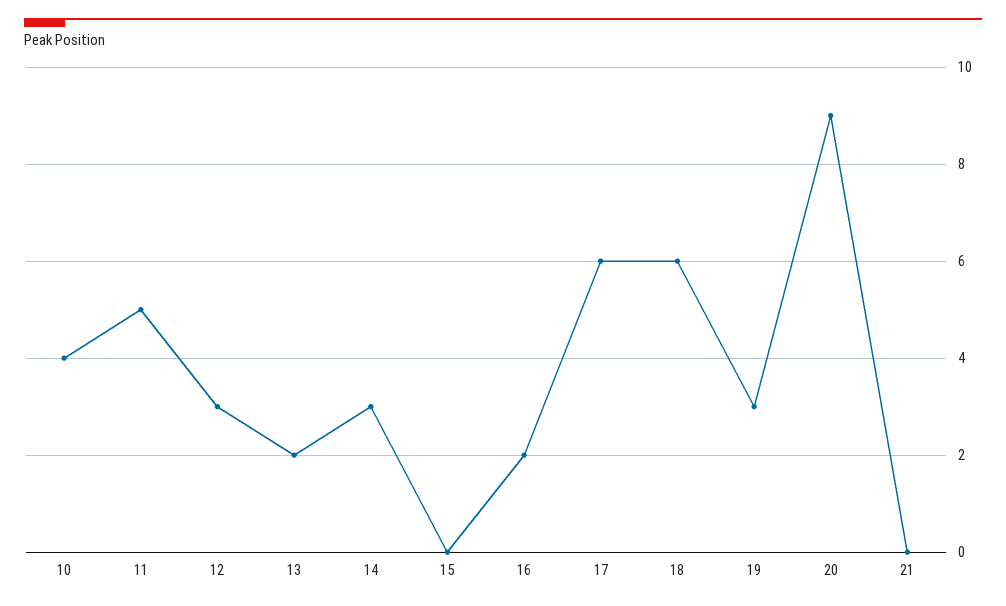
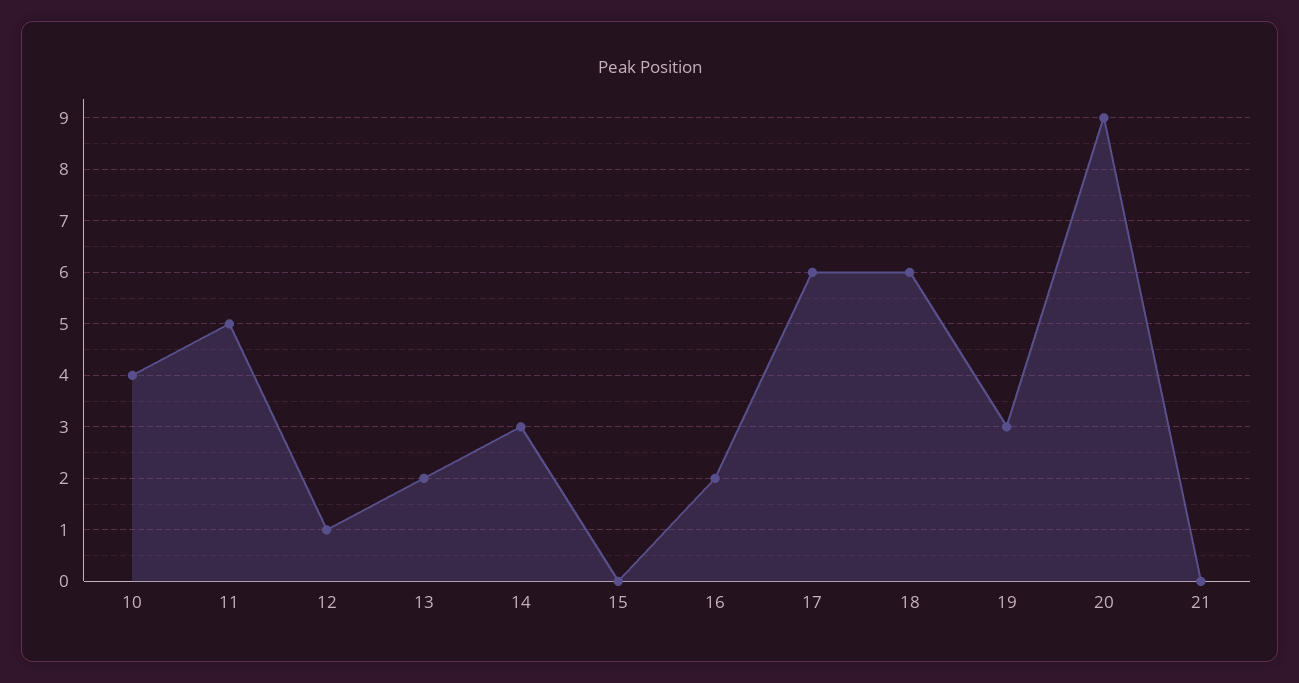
12: 3 -> 1

